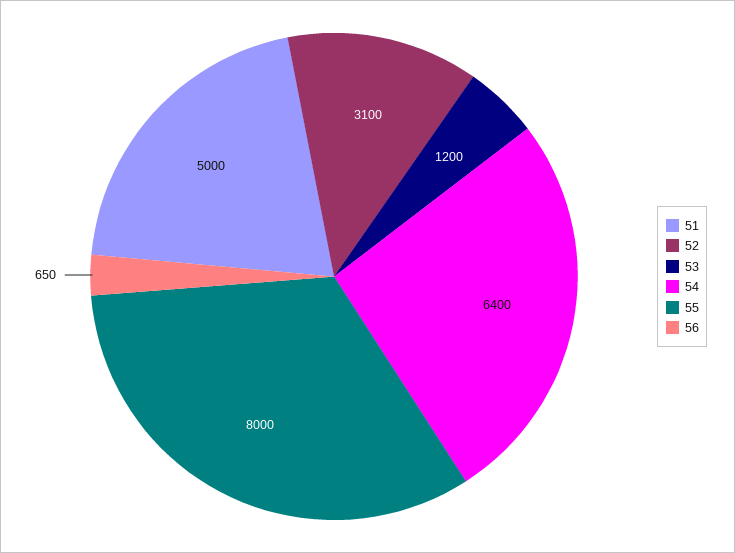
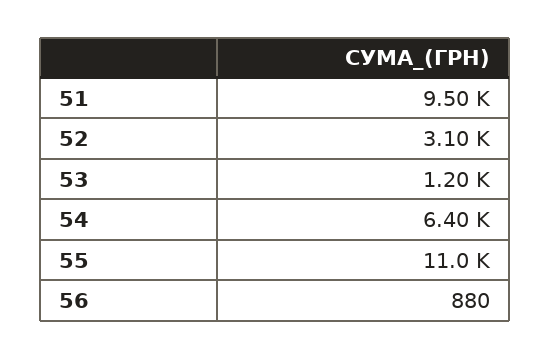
51: 5000 -> 9500
55: 8000 -> 11000
56: 650 -> 880

